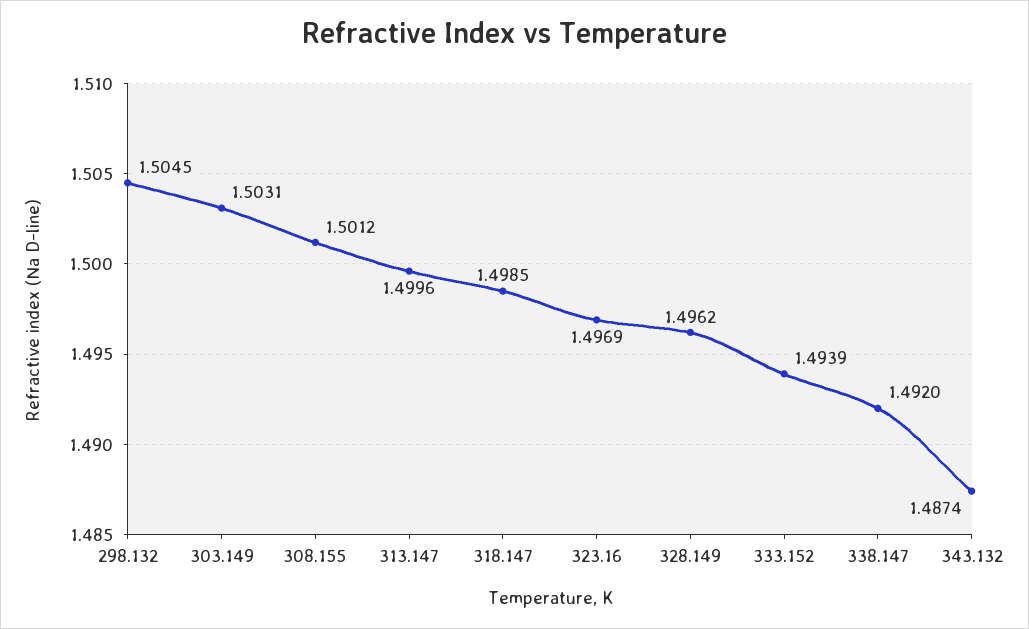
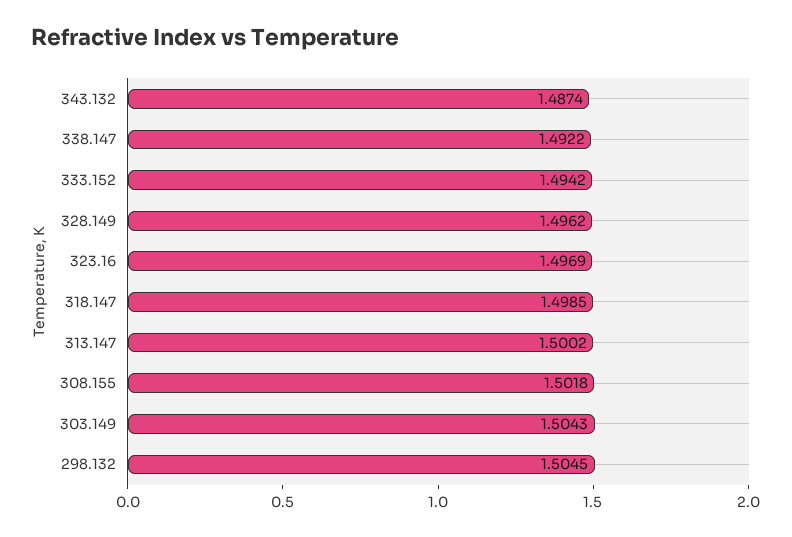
303.149: 1.5031 -> 1.5043
308.155: 1.5012 -> 1.5018
313.147: 1.4996 -> 1.5002
333.152: 1.4939 -> 1.4942
338.147: 1.492 -> 1.4922

